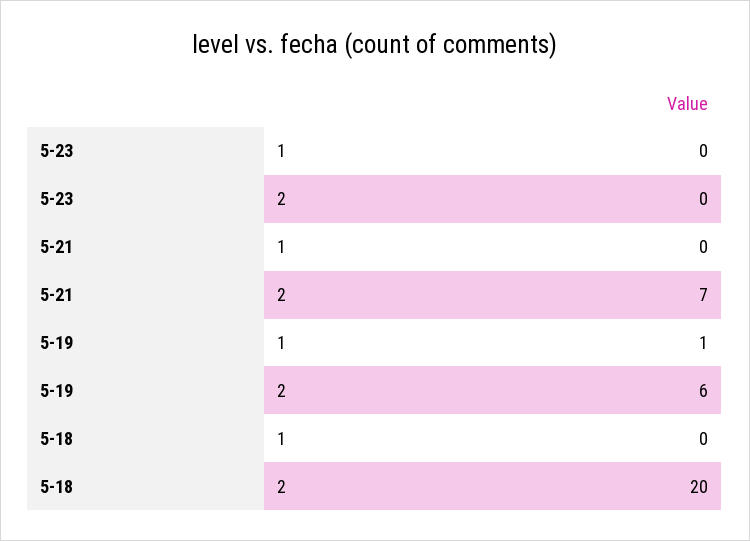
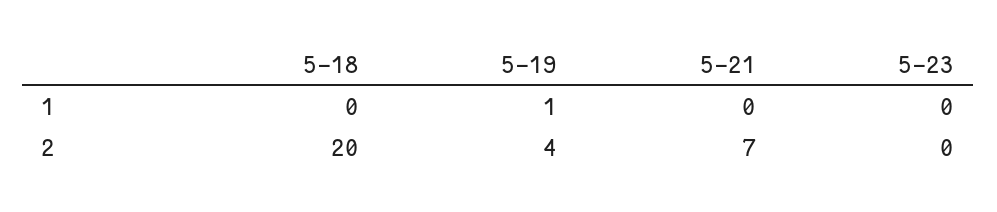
5-19, 2: 6 -> 4

